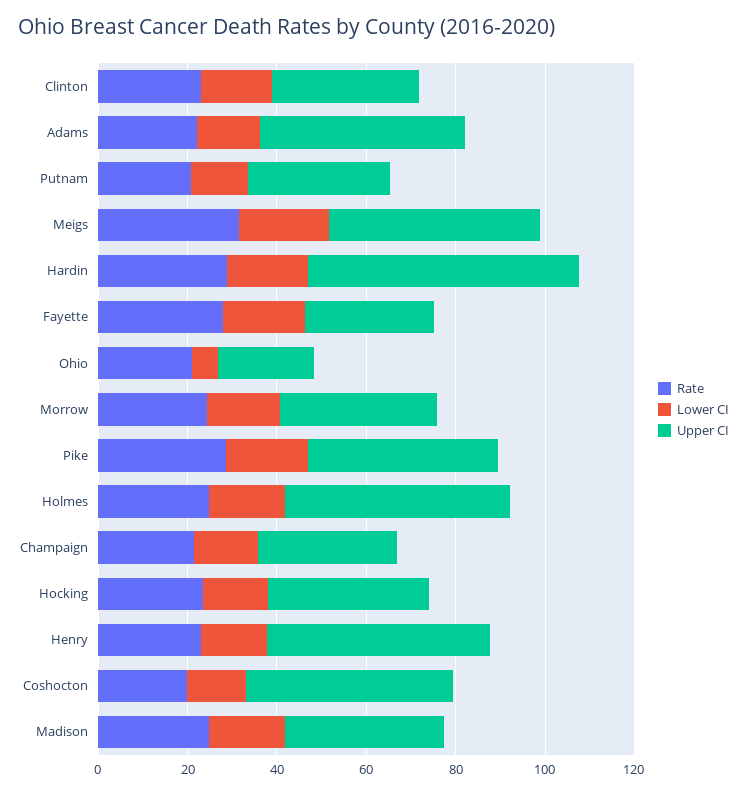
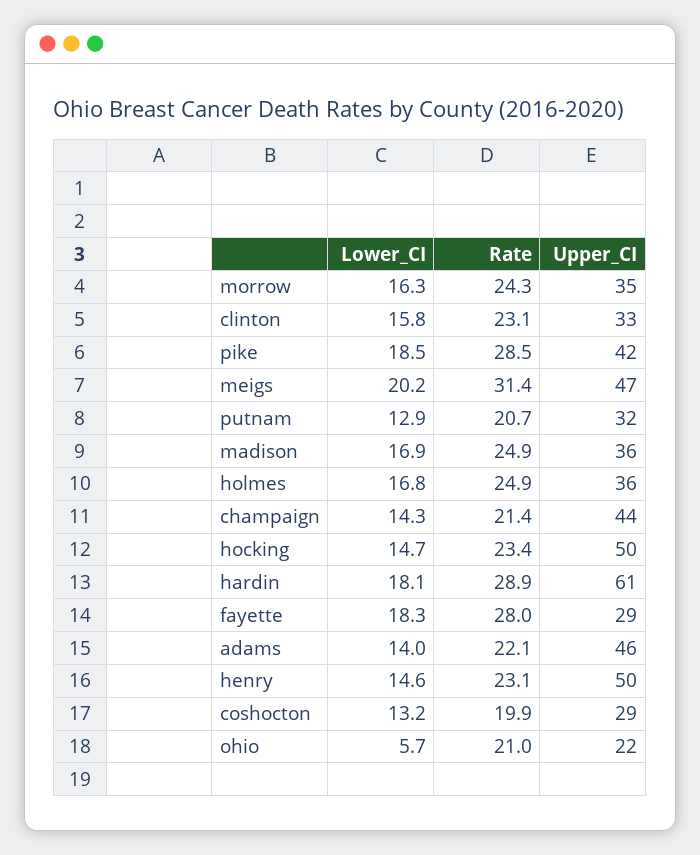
Upper CI, Holmes: 50 -> 36
Upper CI, Champaign: 30 -> 44
Upper CI, Hocking: 35 -> 50
Upper CI, Coshocton: 45 -> 29

